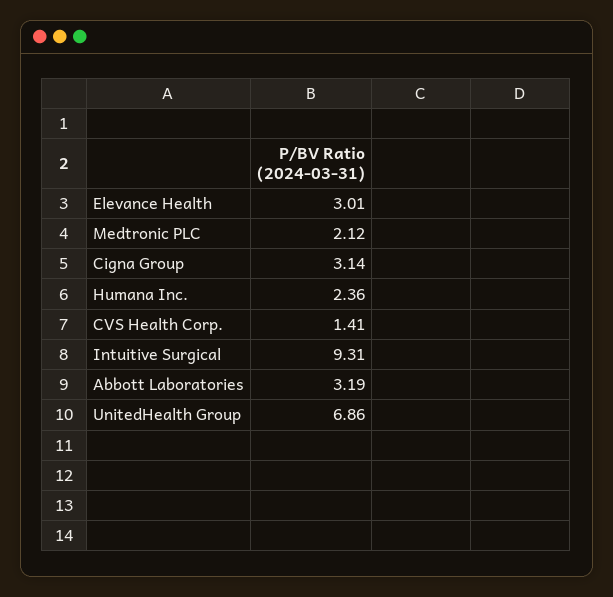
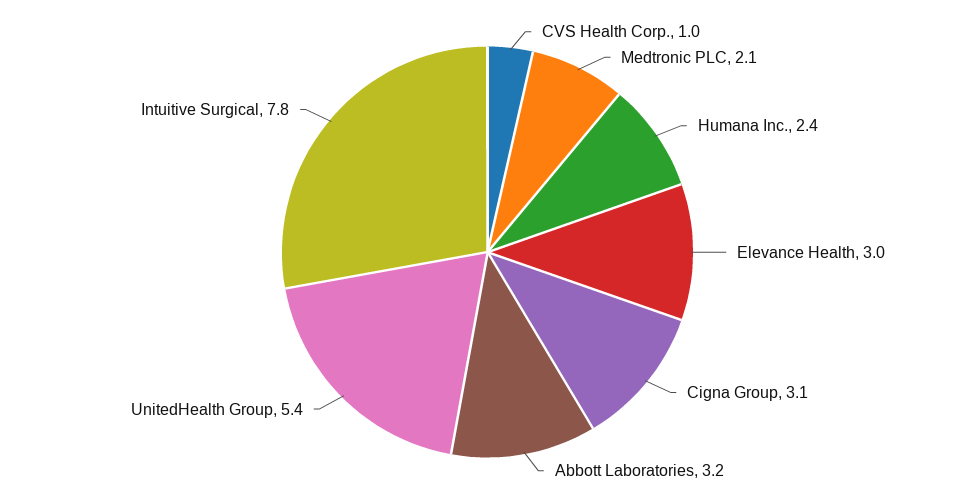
CVS Health Corp.: 1.41 -> 1
Intuitive Surgical: 9.31 -> 7.8
UnitedHealth Group: 6.86 -> 5.4

